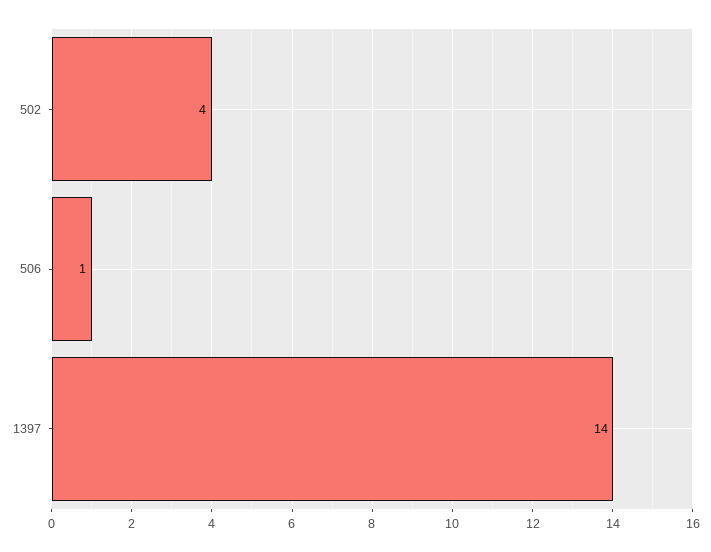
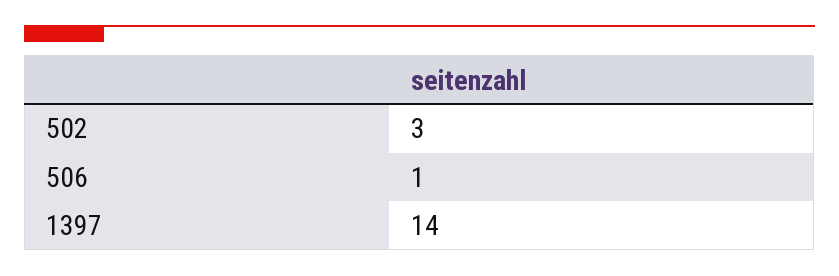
502: 4 -> 3

